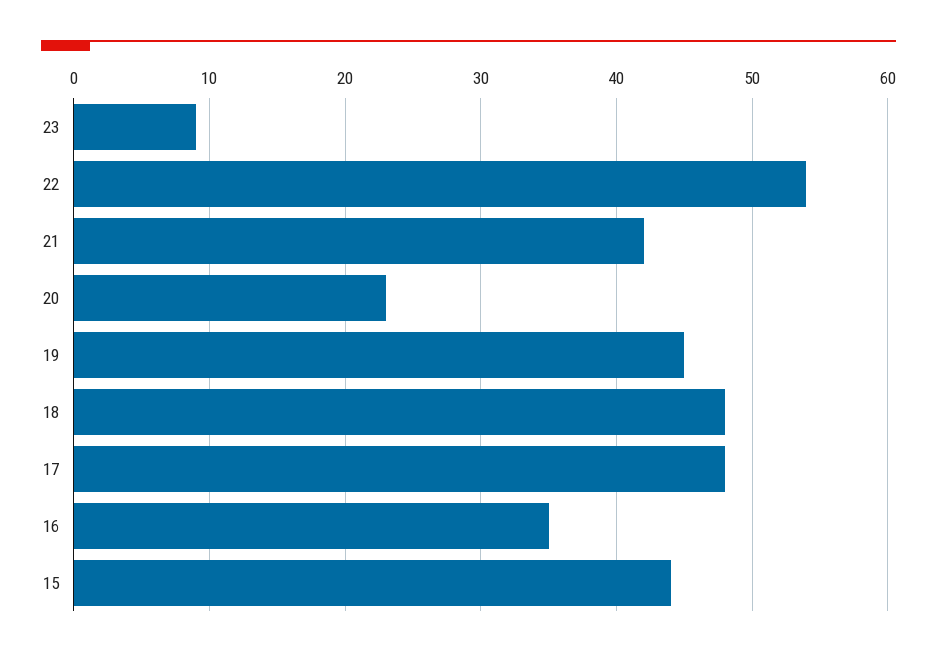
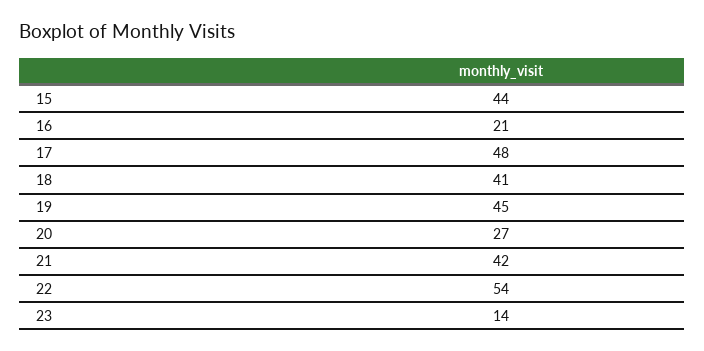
23: 9 -> 14
20: 23 -> 27
18: 48 -> 41
16: 35 -> 21

